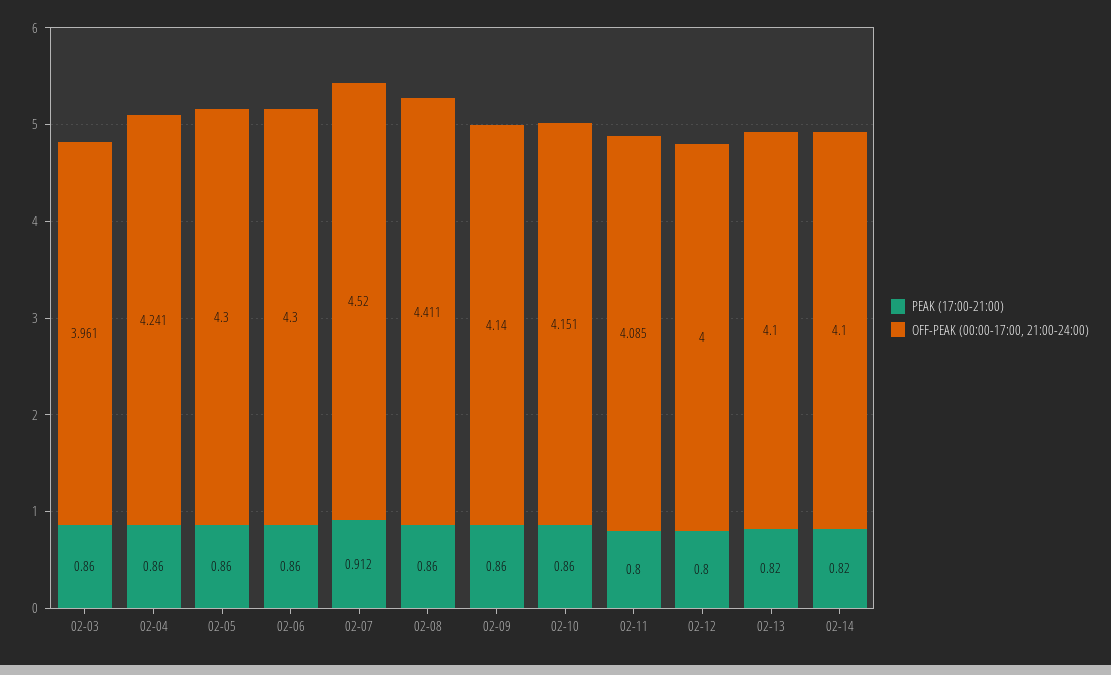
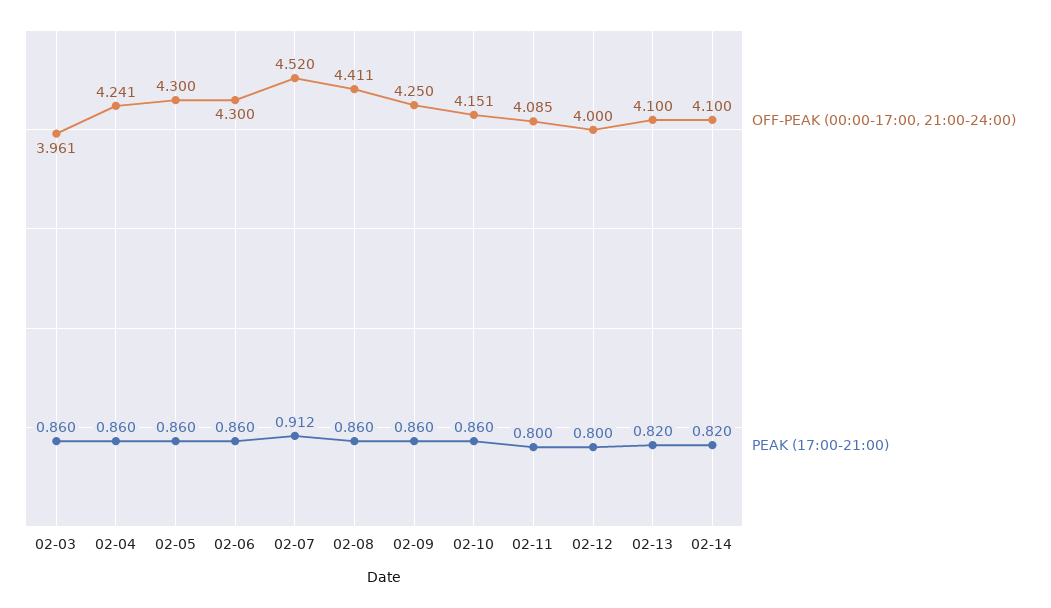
OFF-PEAK (00:00-17:00, 21:00-24:00), 02-09: 4.14 -> 4.25

